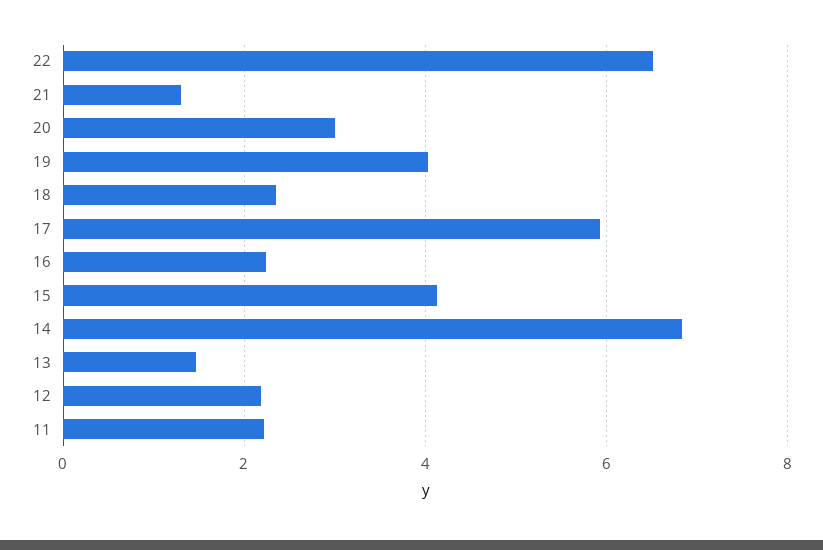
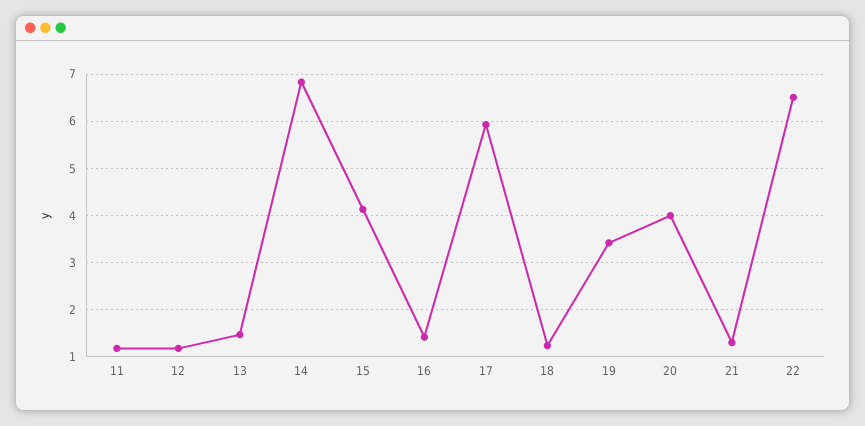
20: 3 -> 4
19: 4 -> 3.4
18: 2.4 -> 1.2
16: 2.2 -> 1.4
12: 2.2 -> 1.2
11: 2.2 -> 1.2

